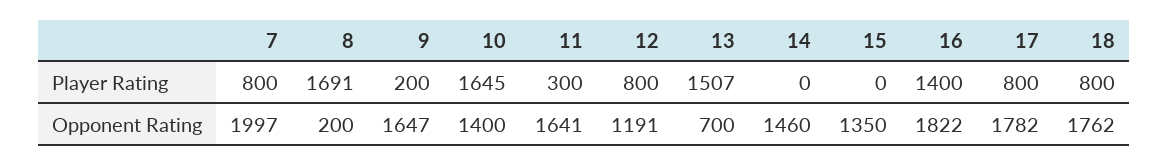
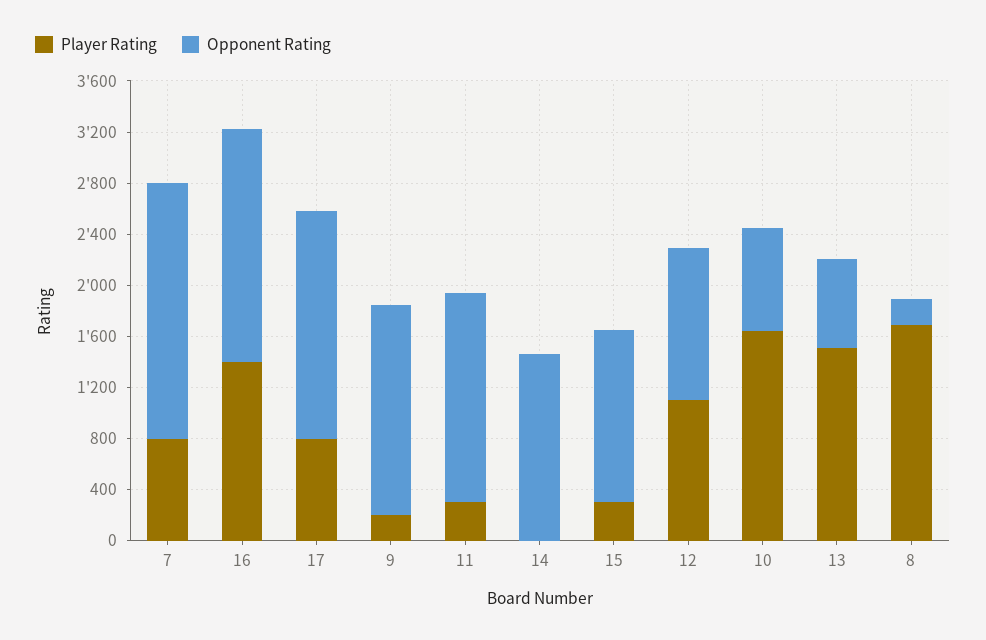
Player Rating, 12: 800 -> 1100
Player Rating, 15: 0 -> 300
Player Rating, 18: 800 -> none
Opponent Rating, 10: 1400 -> 800
Opponent Rating, 18: 1762 -> none

